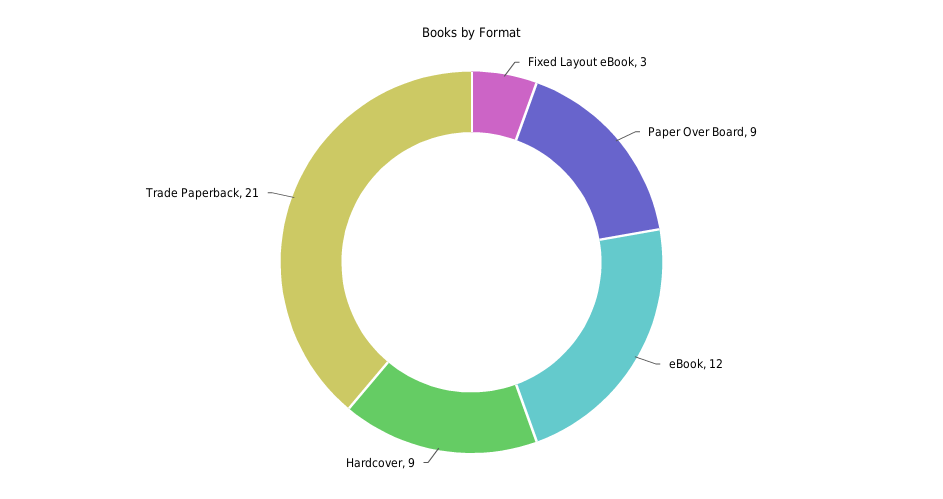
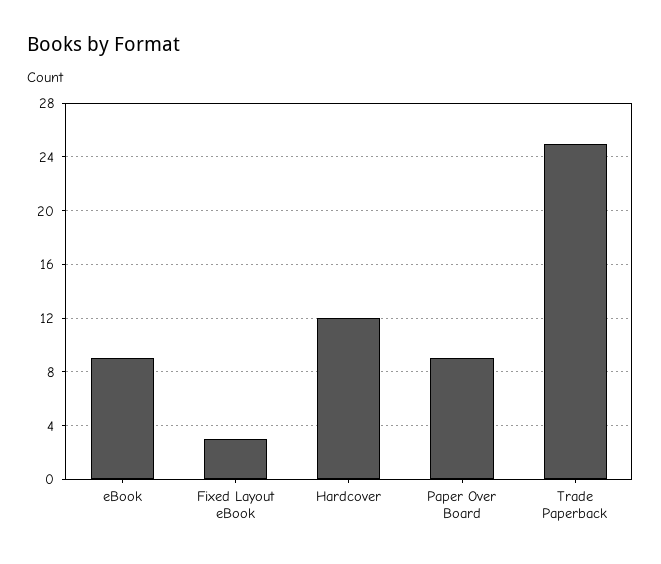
eBook: 12 -> 9
Hardcover: 9 -> 12
Trade Paperback: 21 -> 25

